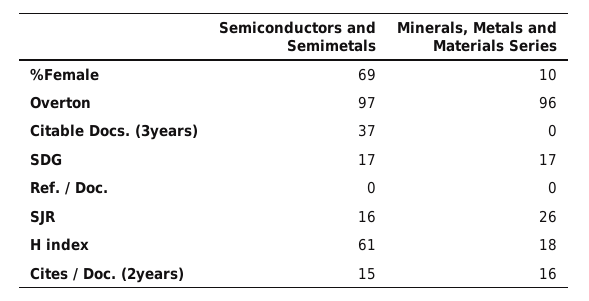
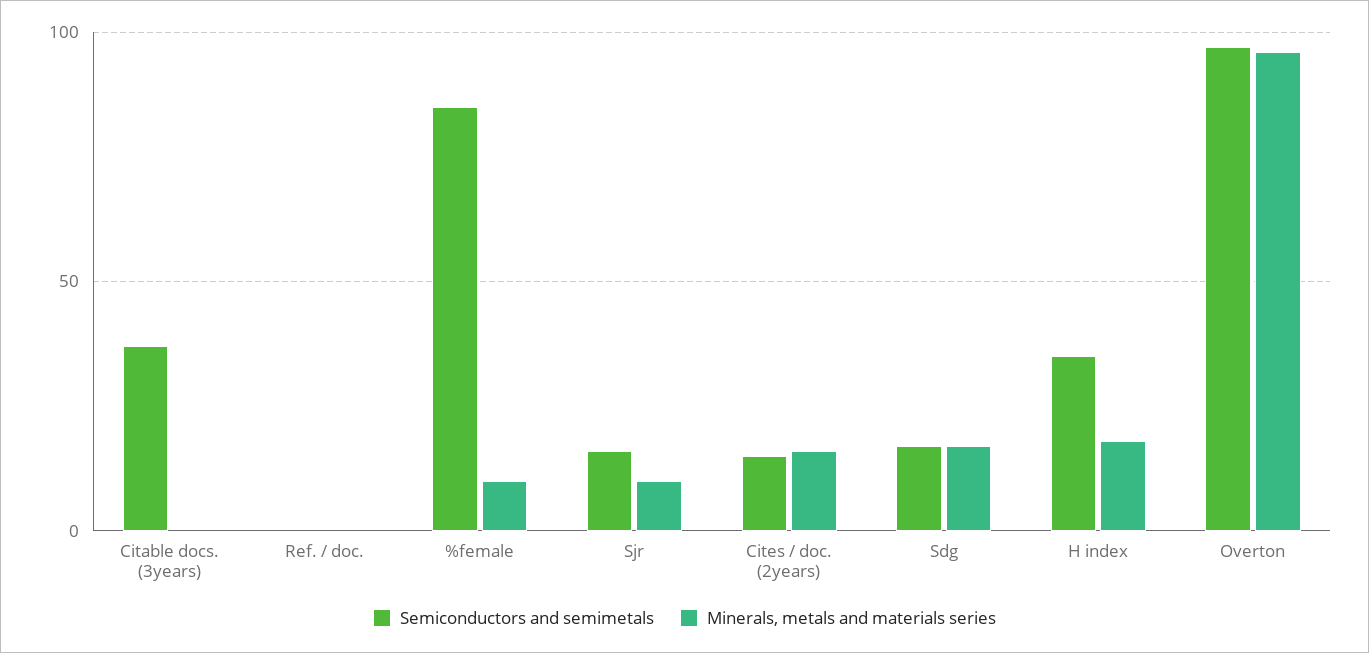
Semiconductors and Semimetals, %Female: 69 -> 85
Minerals, Metals and Materials Series, SJR: 26 -> 10
Semiconductors and Semimetals, H index: 61 -> 35

